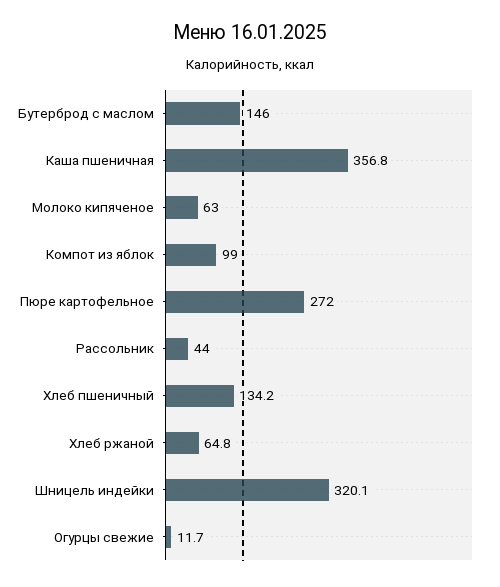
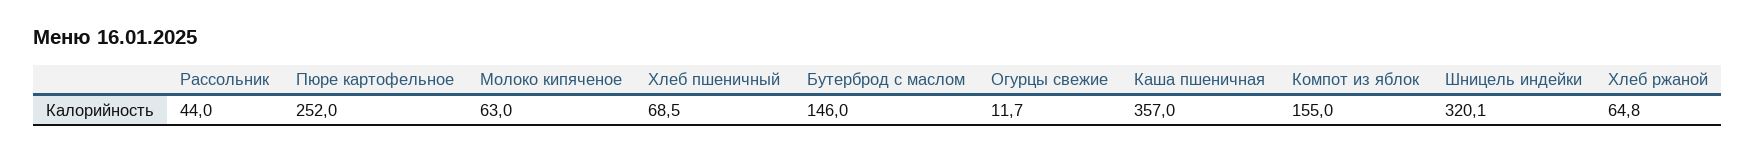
Каша пшеничная: 356.8 -> 357
Компот из яблок: 99 -> 155
Пюре картофельное: 272 -> 252
Хлеб пшеничный: 134.2 -> 68.5

